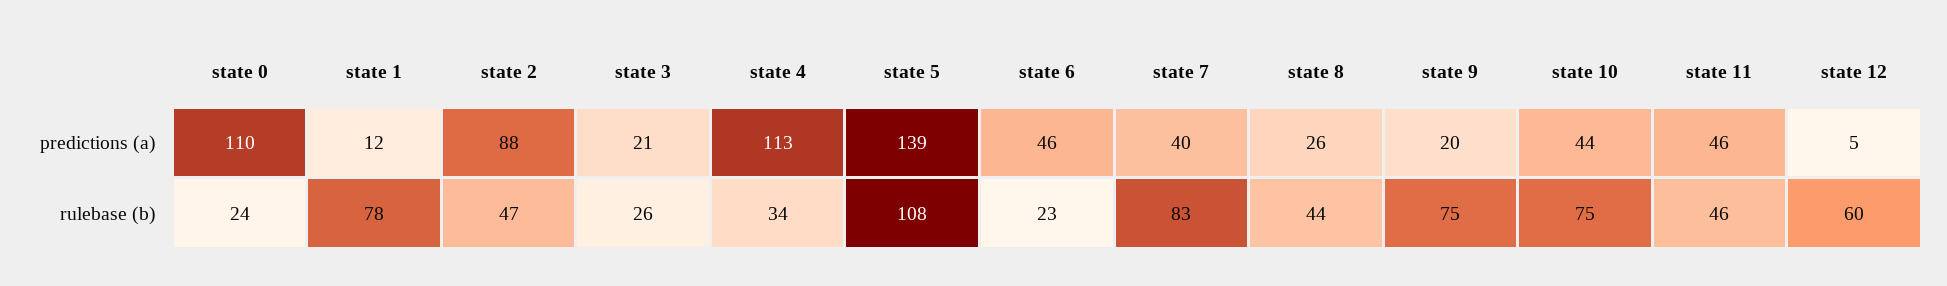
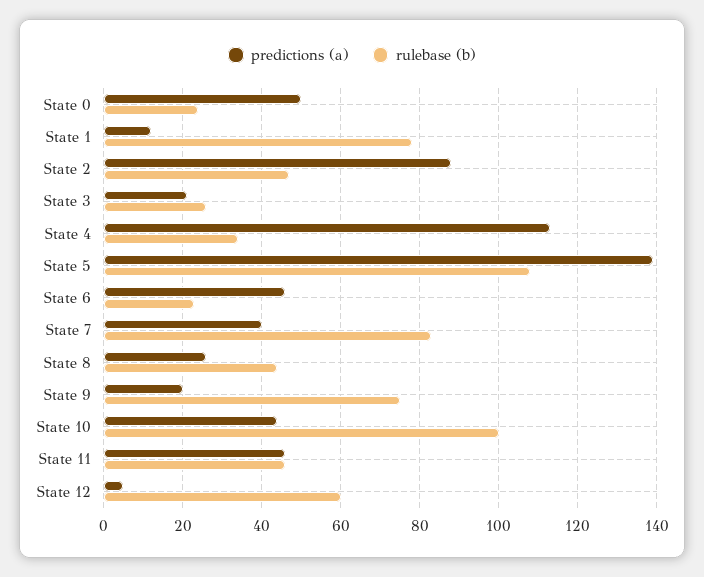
predictions (a), state 0: 110 -> 50
rulebase (b), state 10: 75 -> 100

